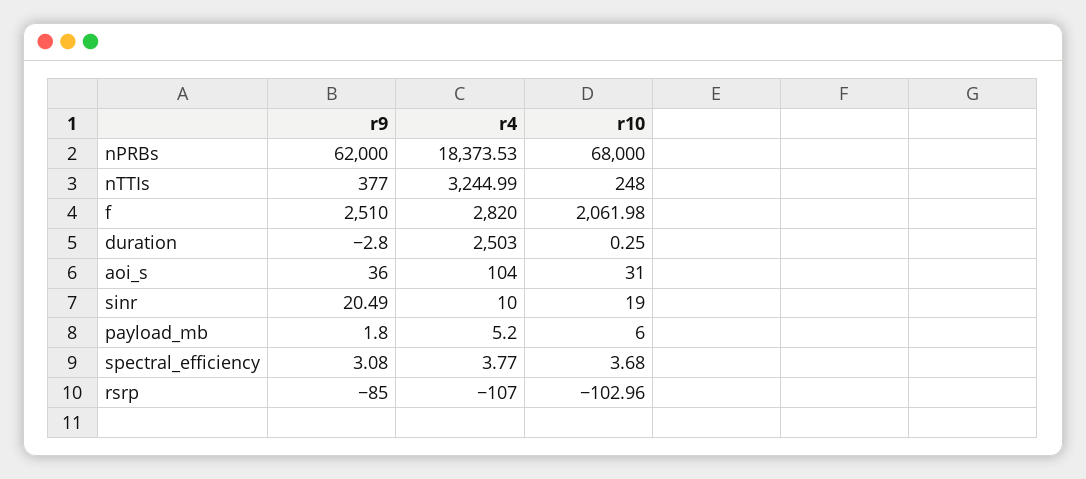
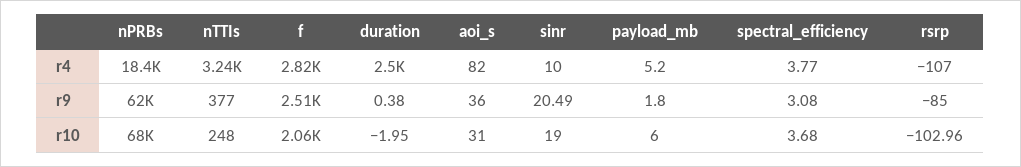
r9, duration: -2.8 -> 0.38
r10, duration: 0.25 -> -1.95
r4, aoi_s: 104 -> 82

